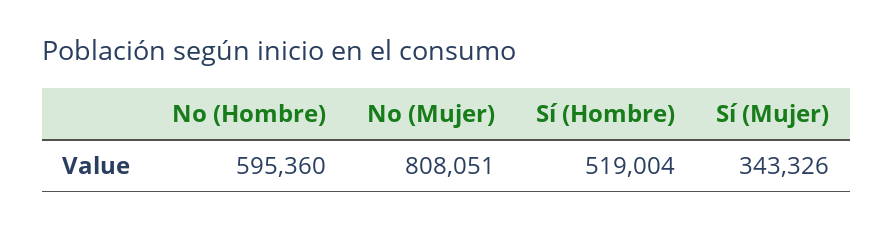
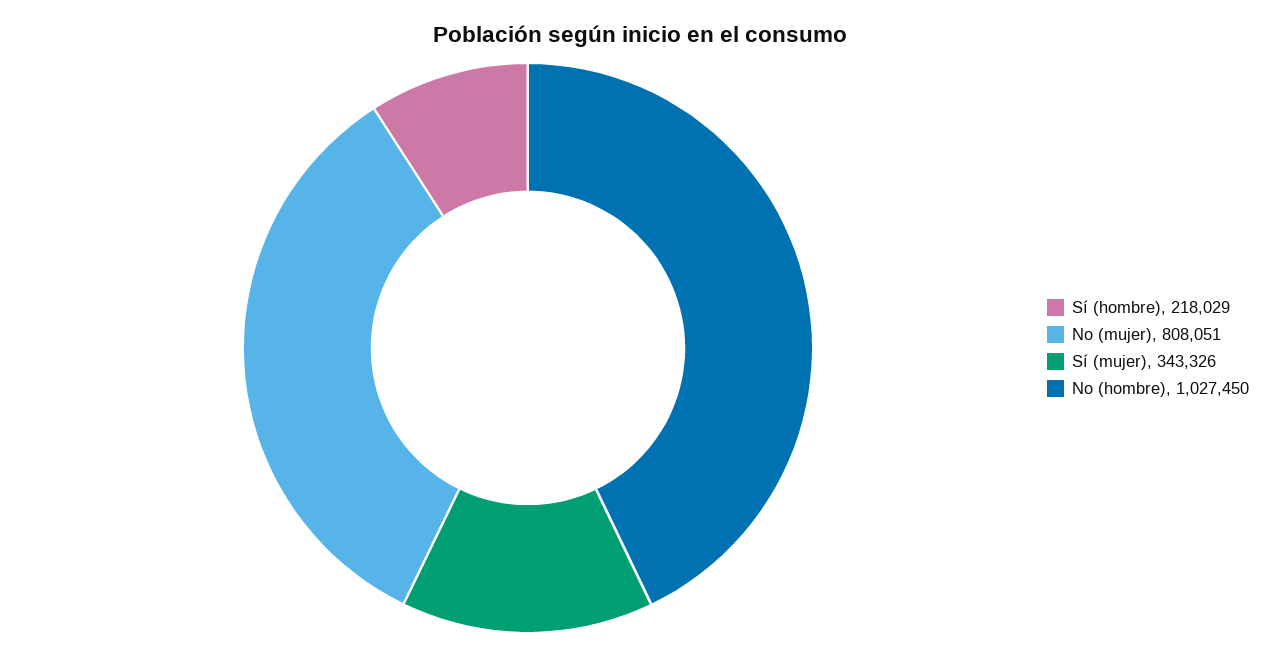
No (Hombre): 595360 -> 1027450
Sí (Hombre): 519004 -> 218029

